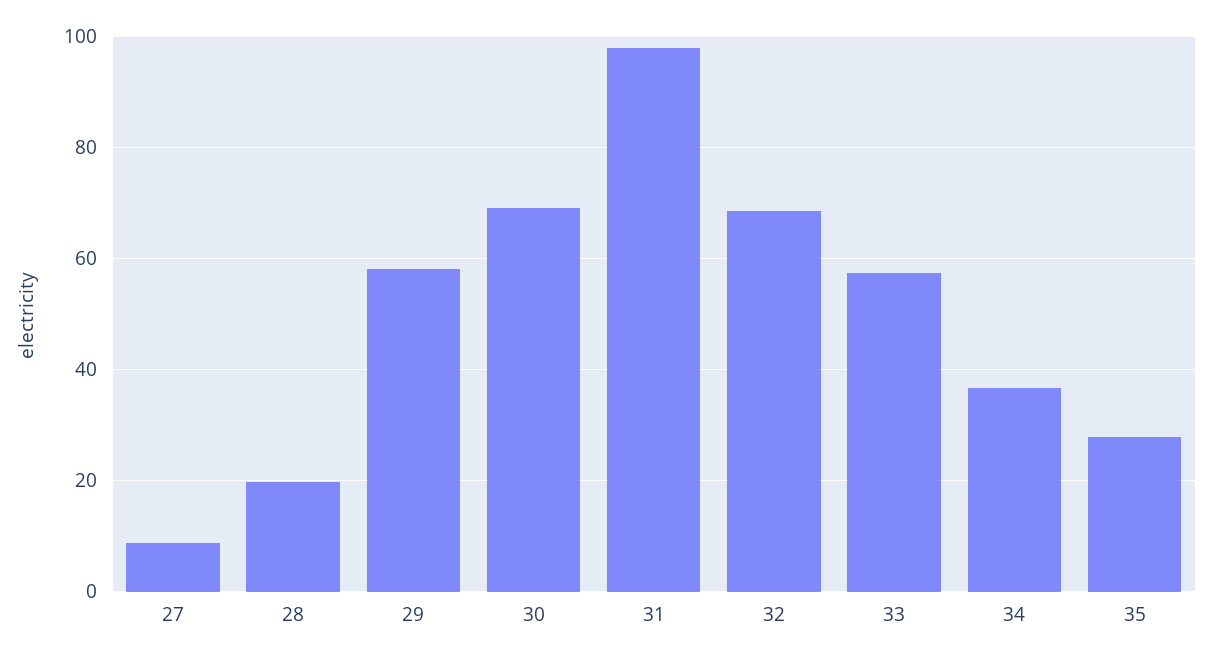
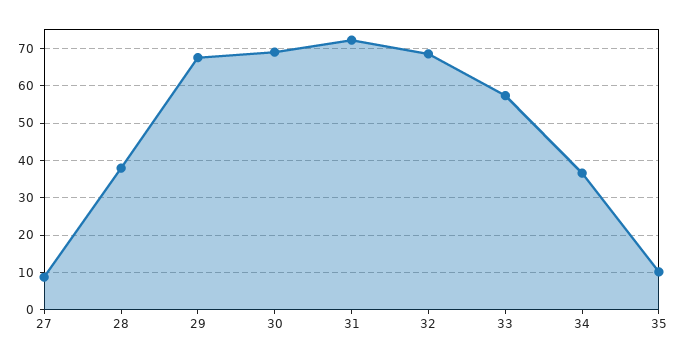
28: 20 -> 38
29: 58 -> 68
31: 98 -> 72
35: 28 -> 10

